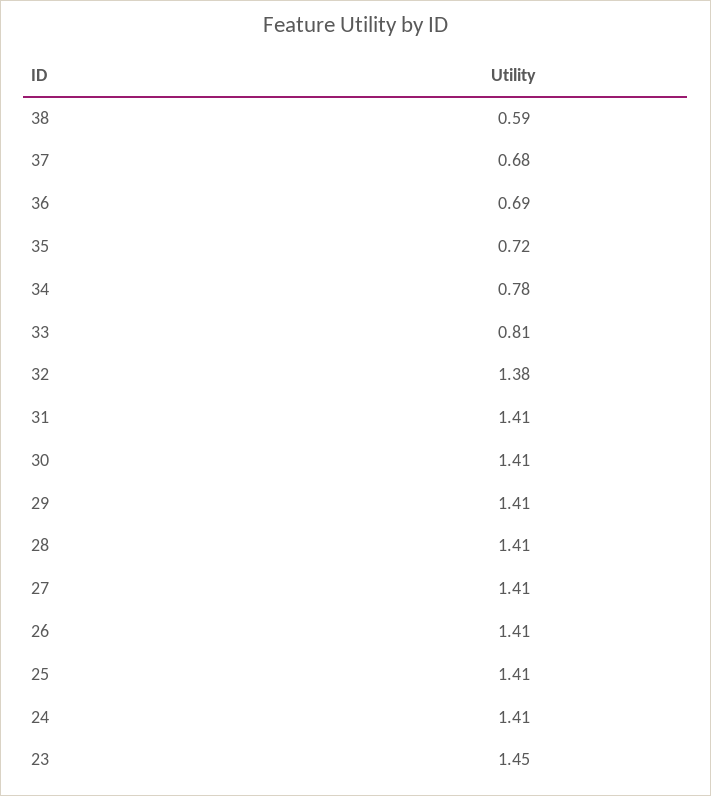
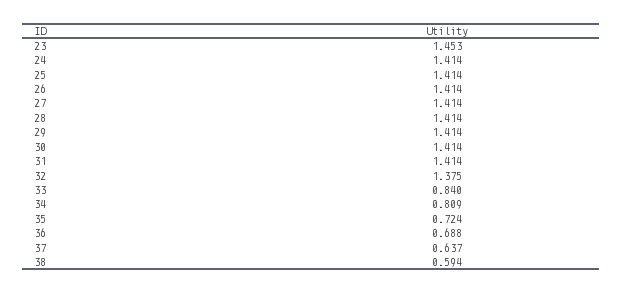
37: 0.68 -> 0.637
34: 0.78 -> 0.809
33: 0.81 -> 0.84

